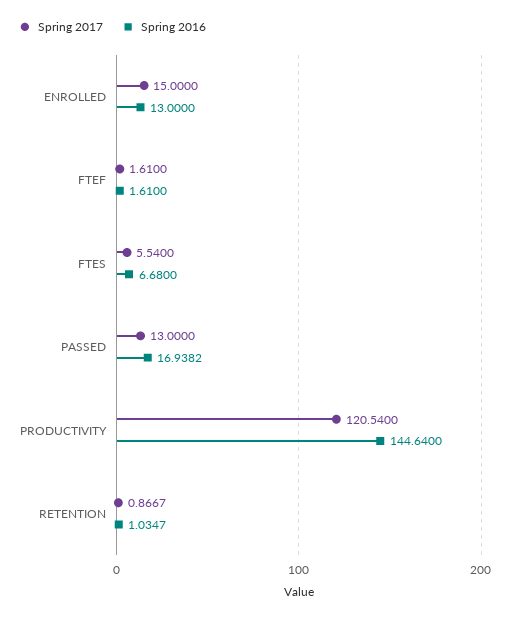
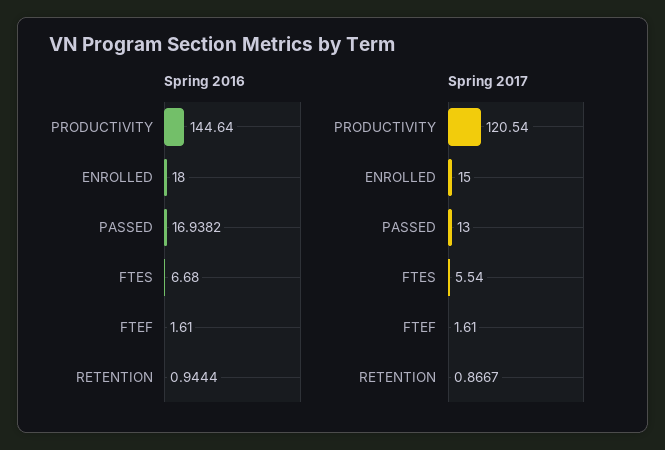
Spring 2016, ENROLLED: 13 -> 18
Spring 2016, RETENTION: 1.0347 -> 0.9444

